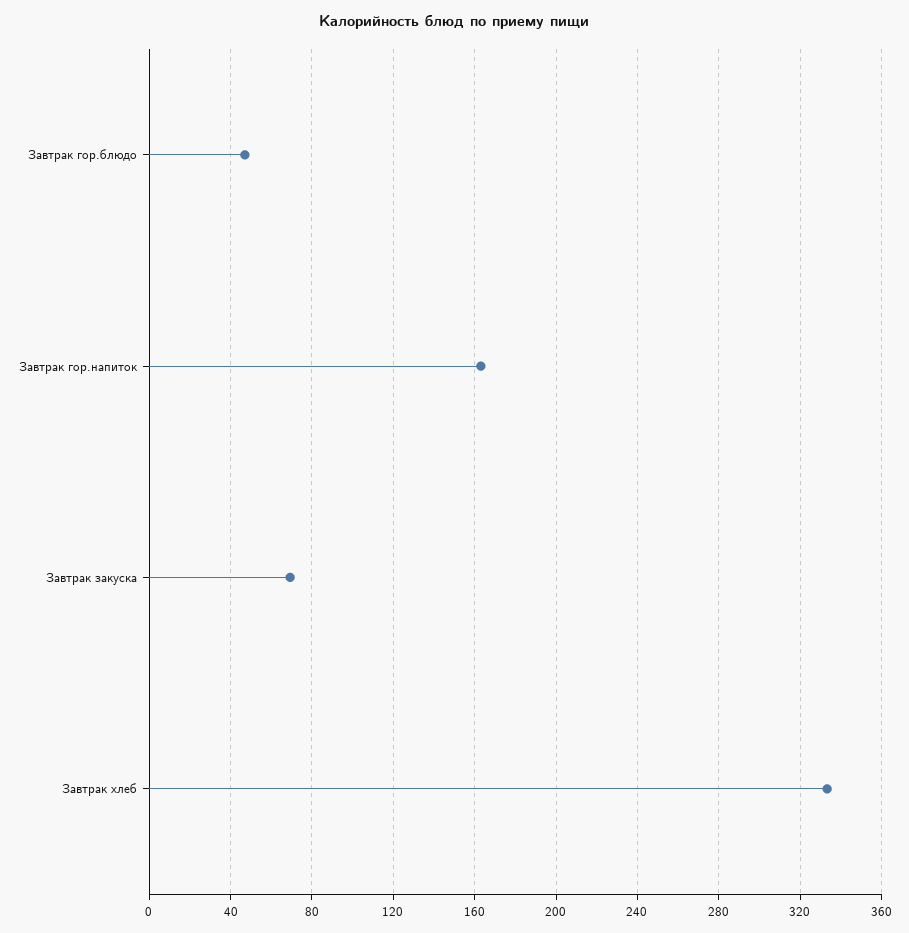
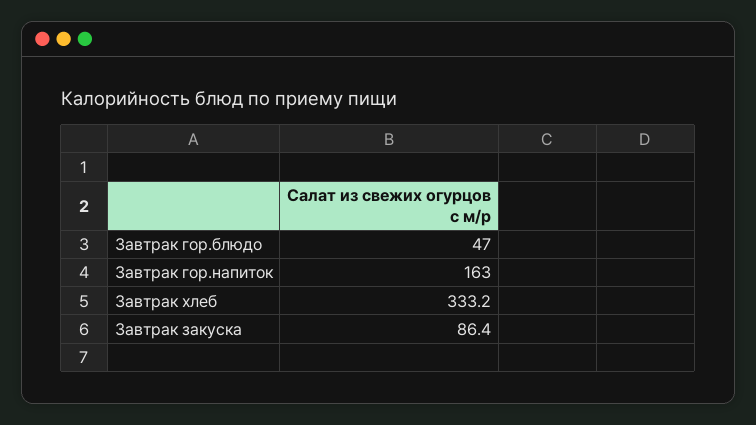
Завтрак закуска: 70 -> 86.4

